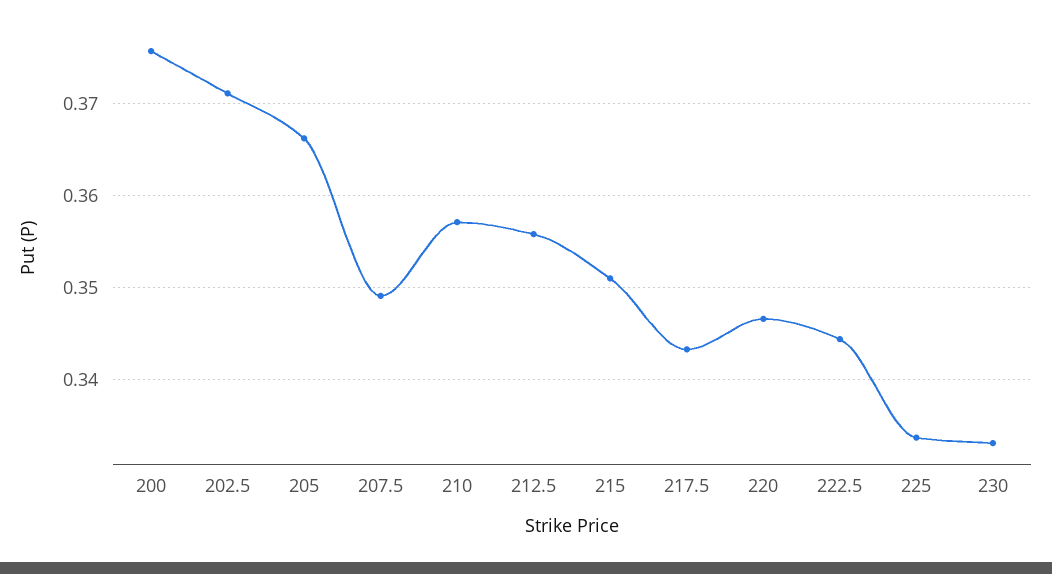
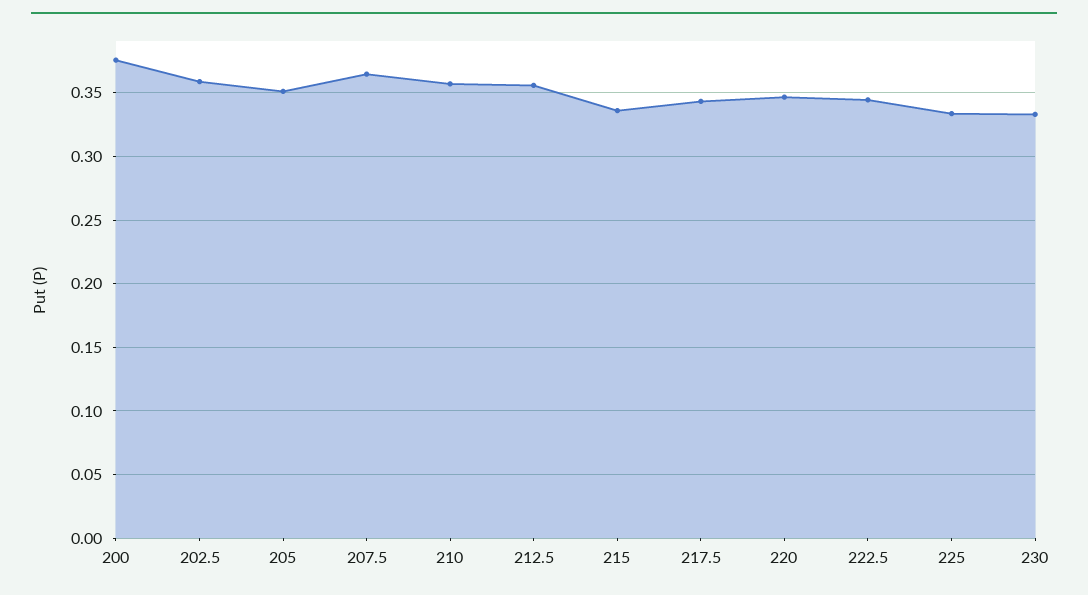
202.5: 0.371 -> 0.36
205: 0.366 -> 0.35
207.5: 0.349 -> 0.365
215: 0.351 -> 0.335

